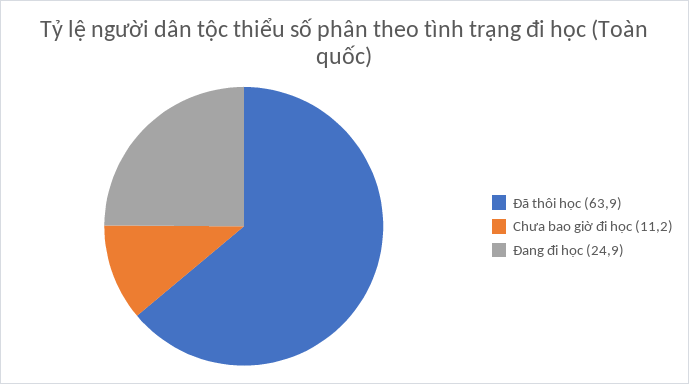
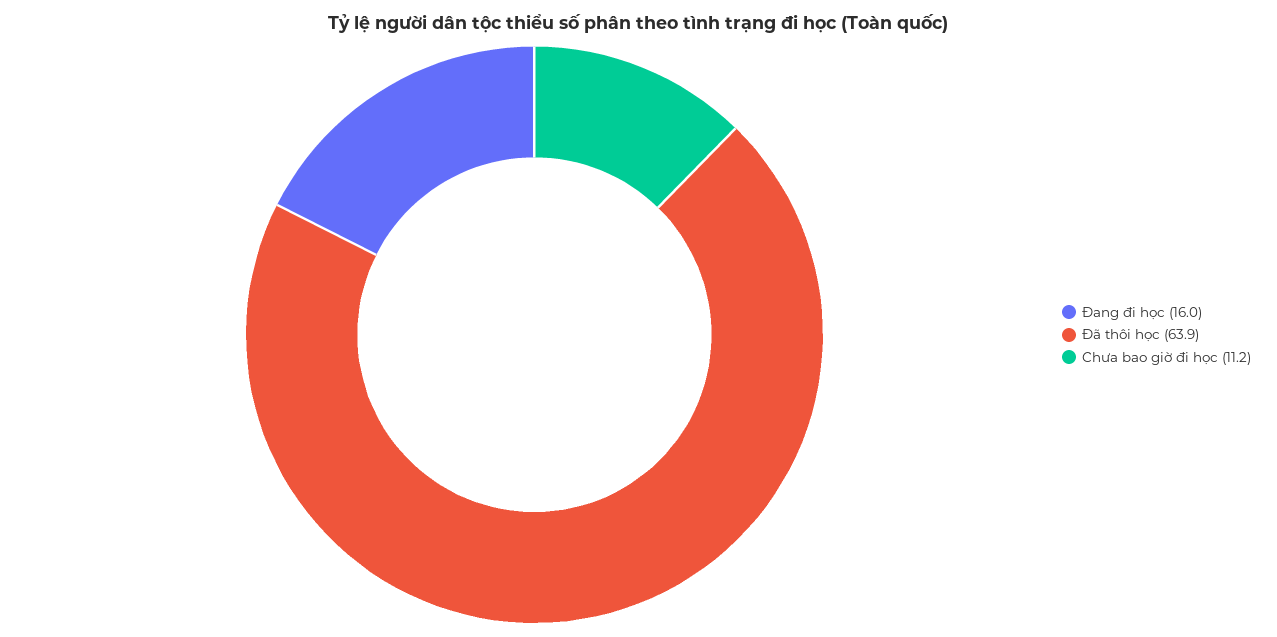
Đang đi học: 24.9 -> 16

